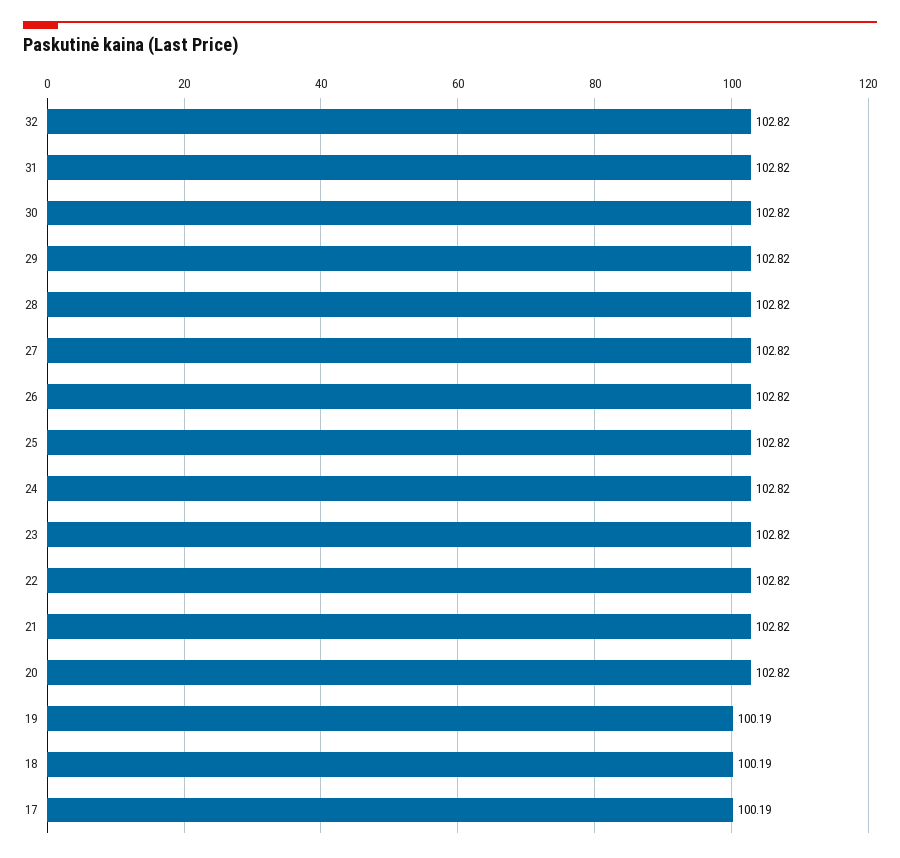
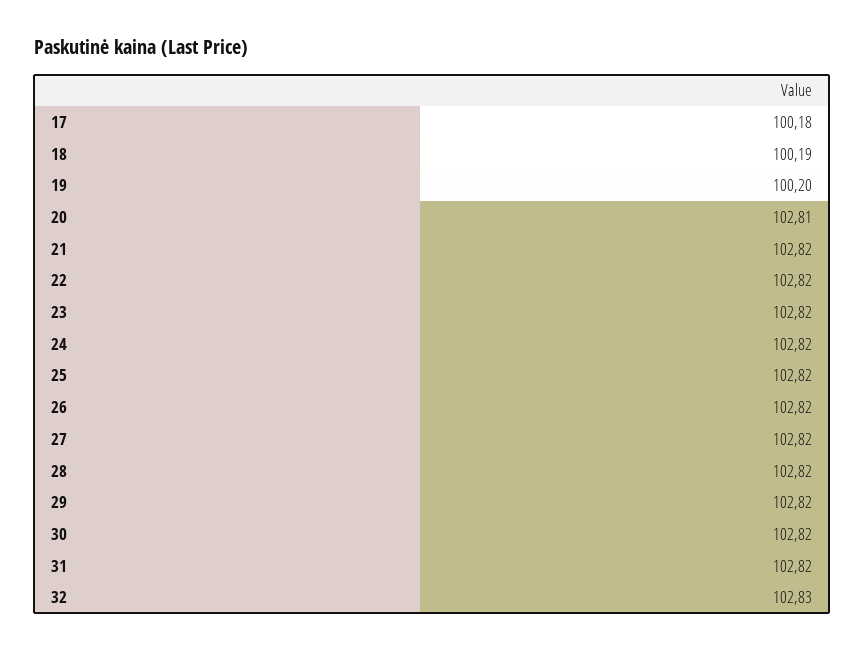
32: 102.82 -> 102.83
20: 102.82 -> 102.81
19: 100.19 -> 100.2
17: 100.19 -> 100.18

